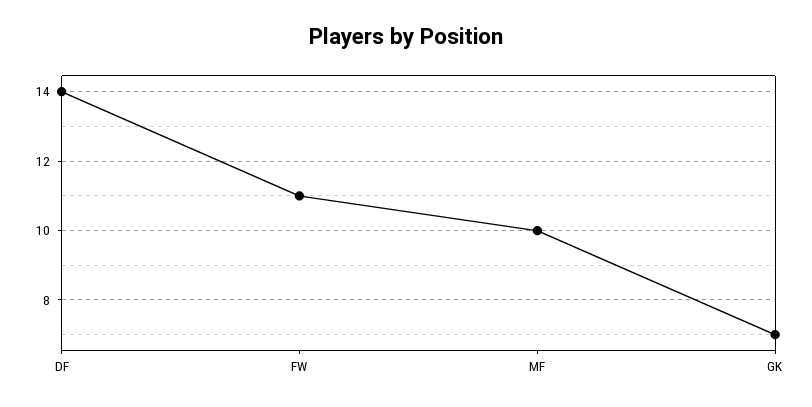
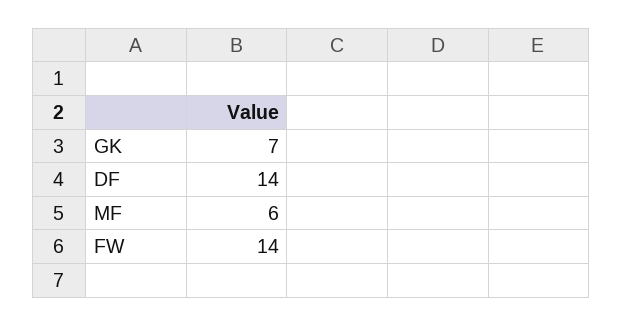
FW: 11 -> 14
MF: 10 -> 6

